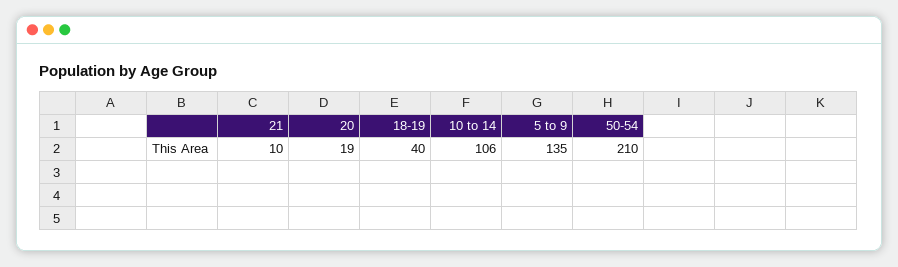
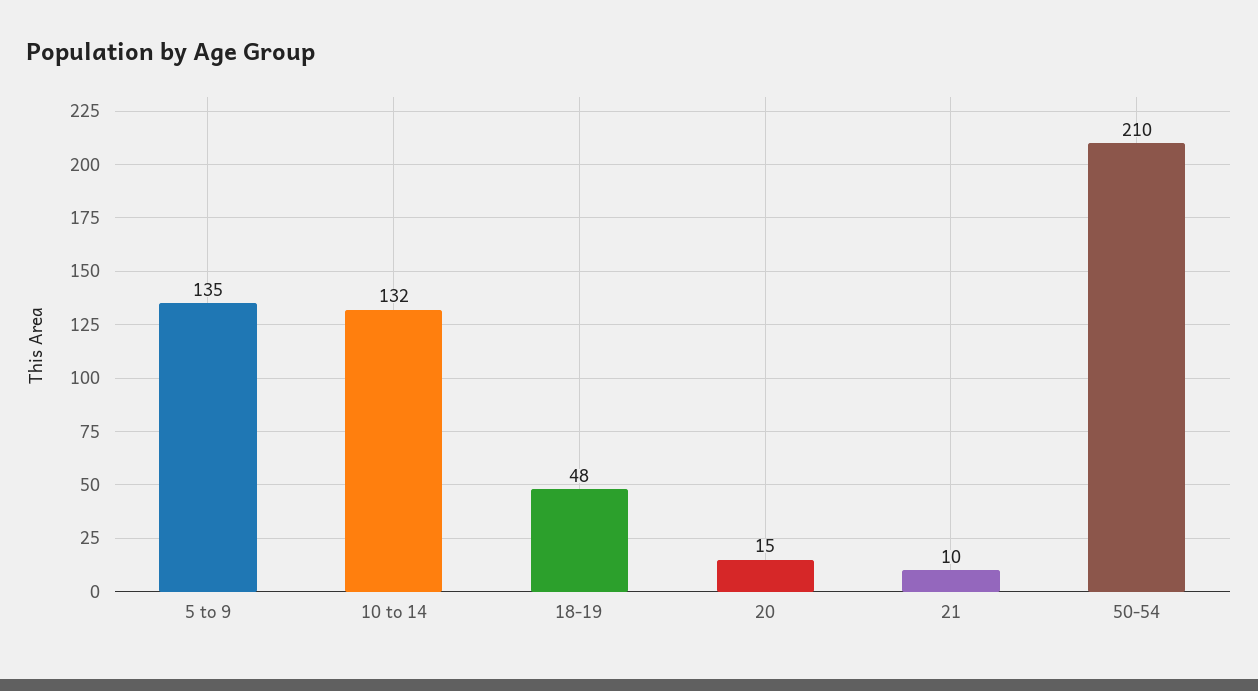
20: 19 -> 15
18-19: 40 -> 48
10 to 14: 106 -> 132

